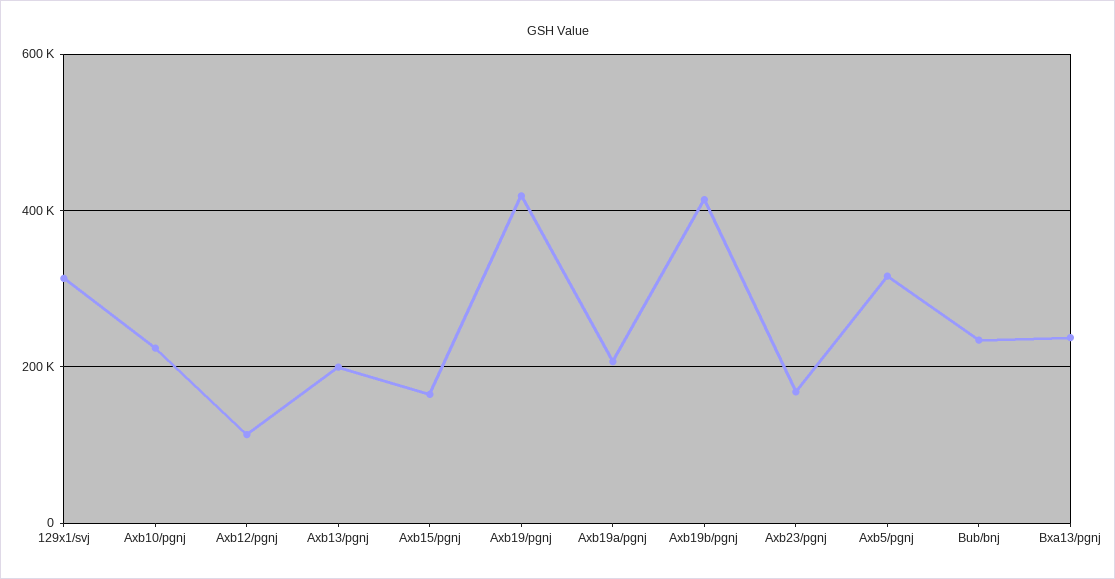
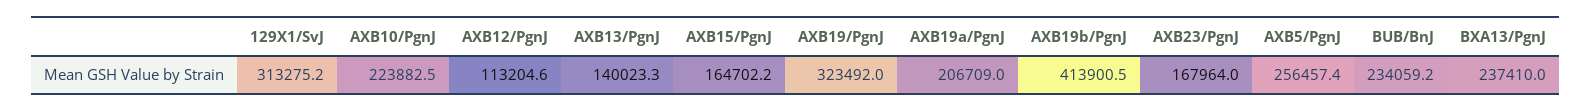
Axb13/pgnj: 200000 -> 140023.3
Axb19/pgnj: 420000 -> 323492
Axb5/pgnj: 320000 -> 256457.4

